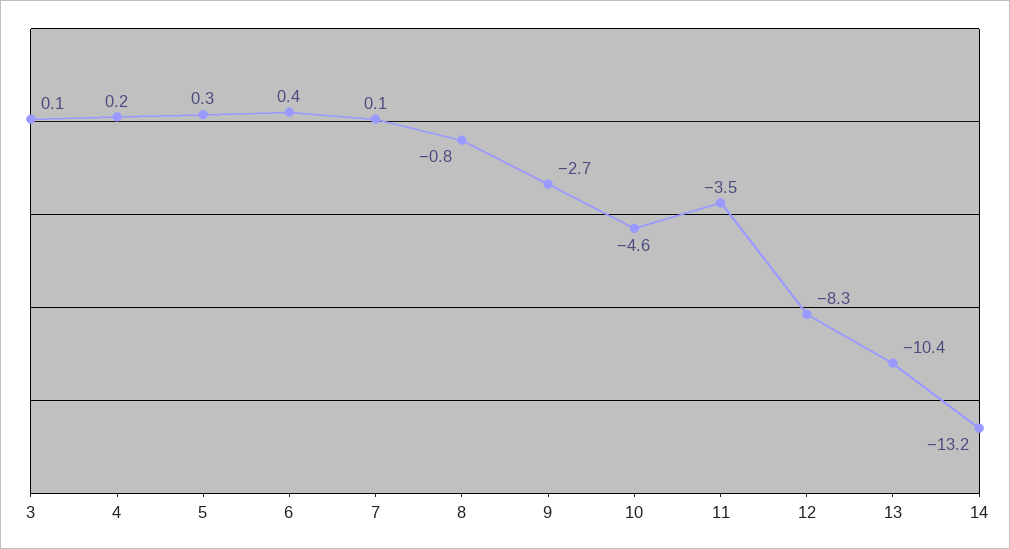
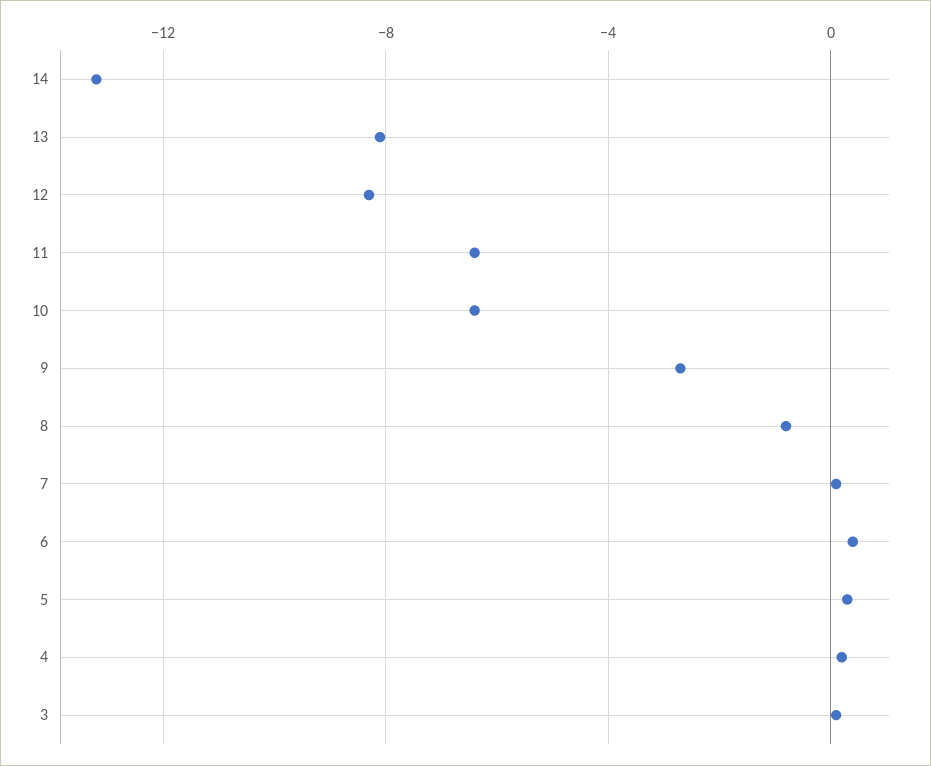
10: -4.6 -> -6.5
11: -3.5 -> -6.5
13: -10.4 -> -8

